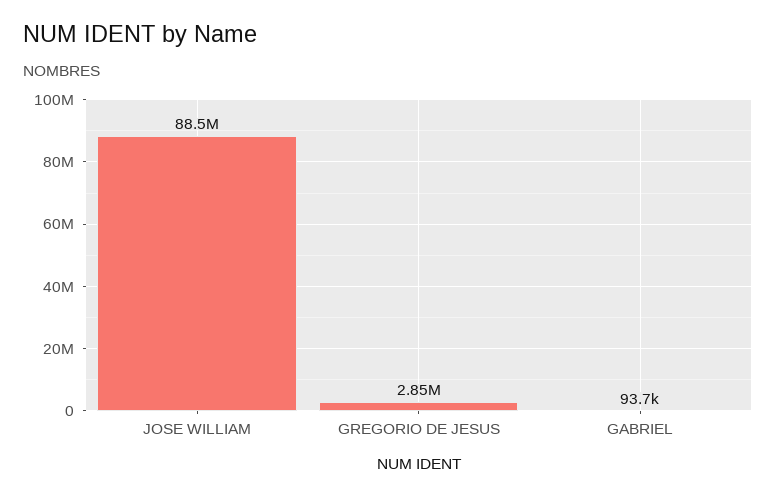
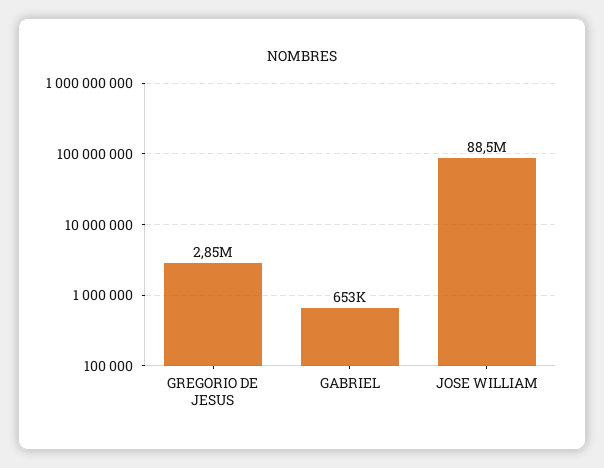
GABRIEL: 93700 -> 653000

